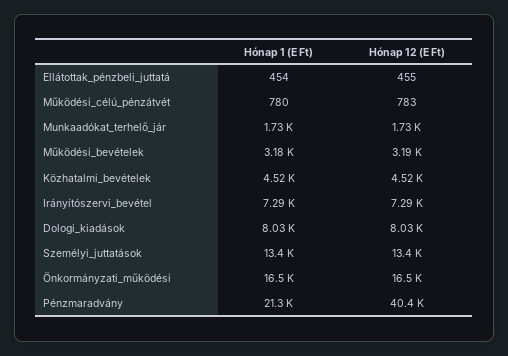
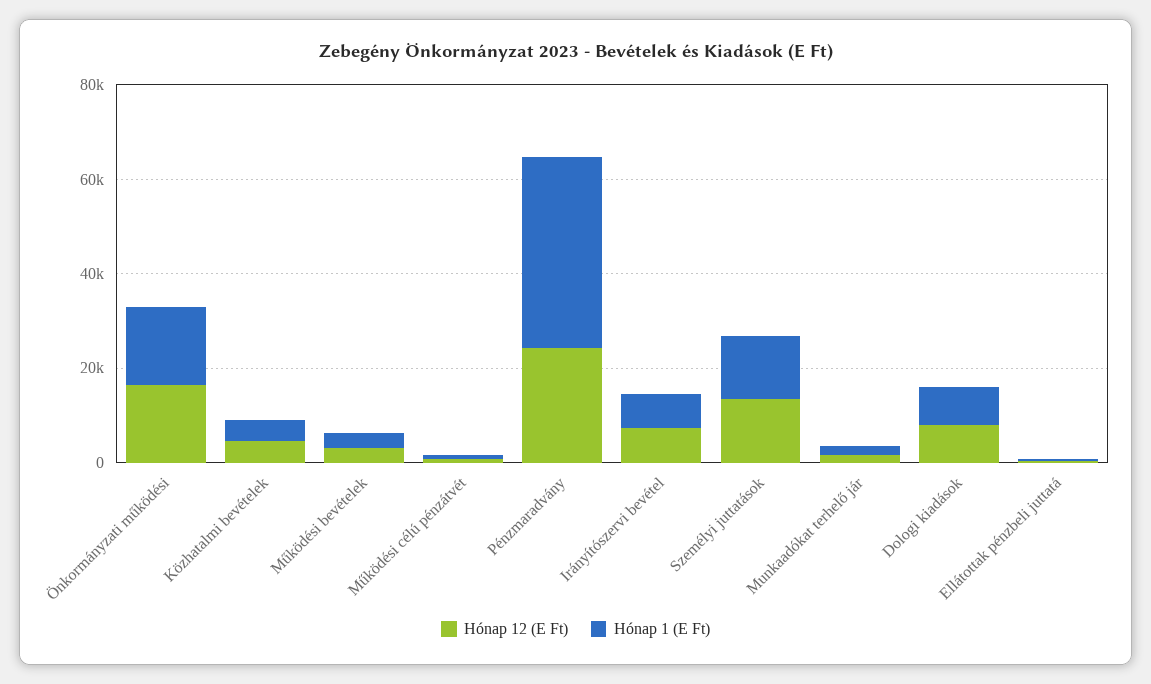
Hónap 1 (E Ft), Pénzmaradvány: 21300 -> 40000
Hónap 12 (E Ft), Pénzmaradvány: 40400 -> 25000

